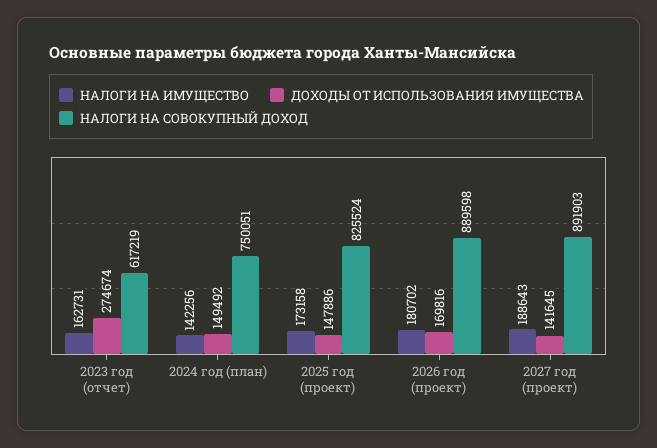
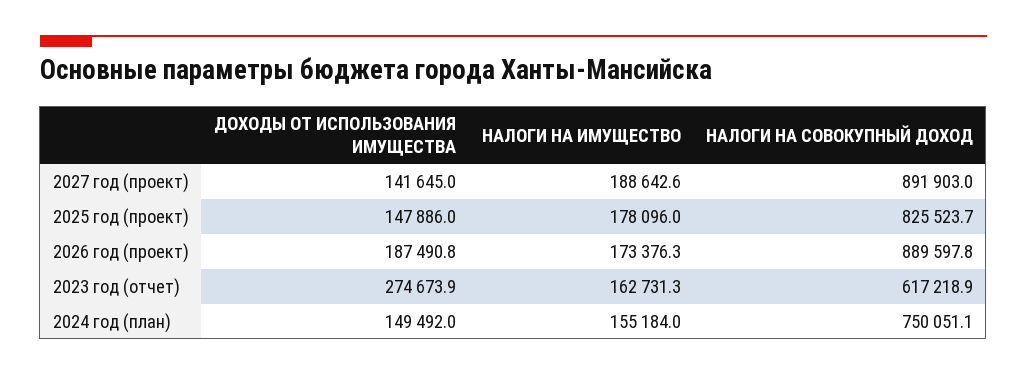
НАЛОГИ НА ИМУЩЕСТВО, 2024 год (план): 142256 -> 155184
НАЛОГИ НА ИМУЩЕСТВО, 2025 год (проект): 173158 -> 178096
НАЛОГИ НА ИМУЩЕСТВО, 2026 год (проект): 180702 -> 173376.3
ДОХОДЫ ОТ ИСПОЛЬЗОВАНИЯ ИМУЩЕСТВА, 2026 год (проект): 169816 -> 187490.8

